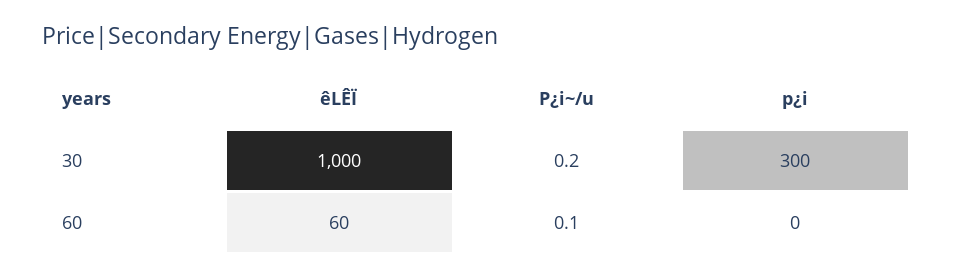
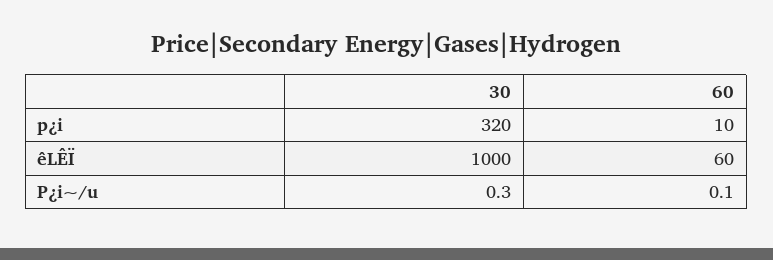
P¿i~/u, 30: 0.2 -> 0.3
p¿i, 30: 300 -> 320
p¿i, 60: 0 -> 10

